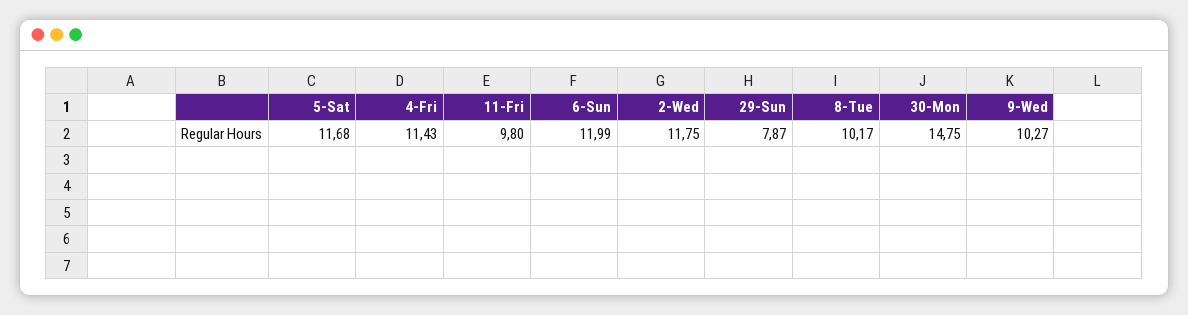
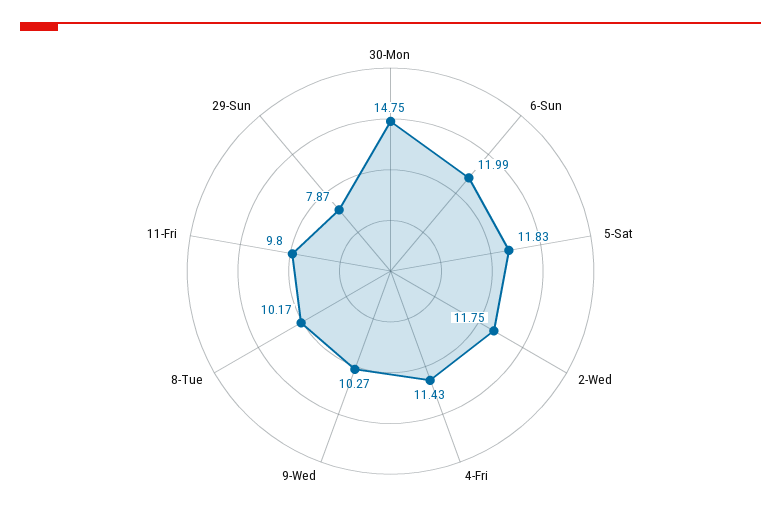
5-Sat: 11.68 -> 11.83

